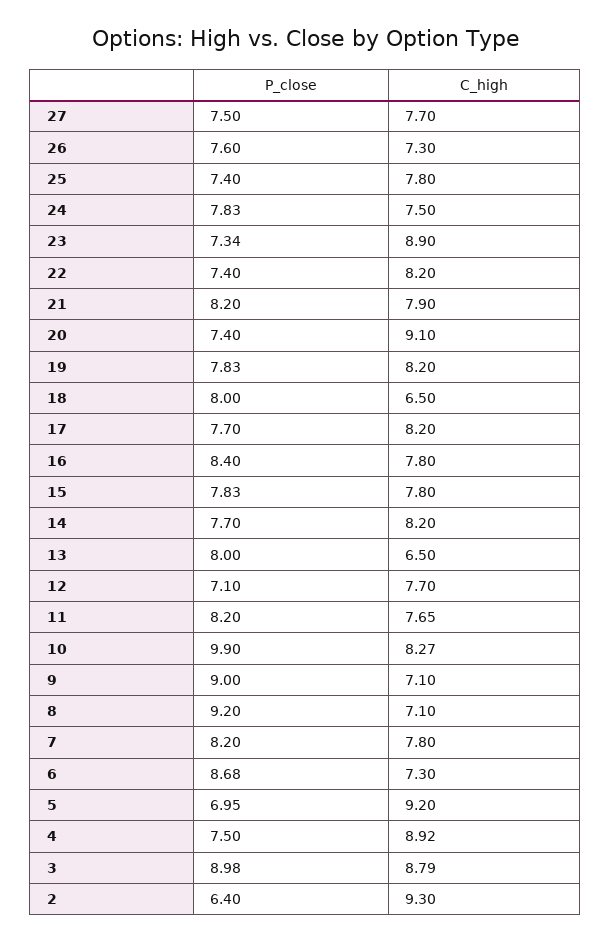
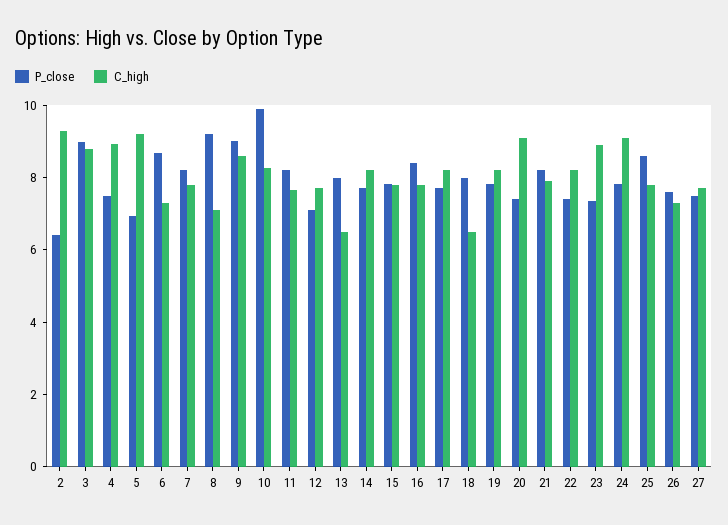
P_close, 25: 7.4 -> 8.5
C_high, 24: 7.5 -> 9
C_high, 9: 7.1 -> 8.5

